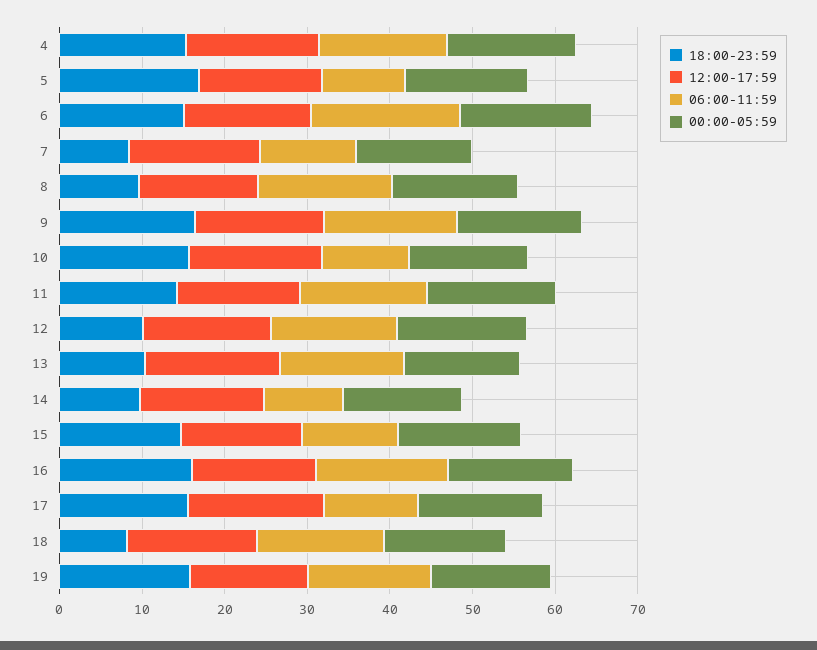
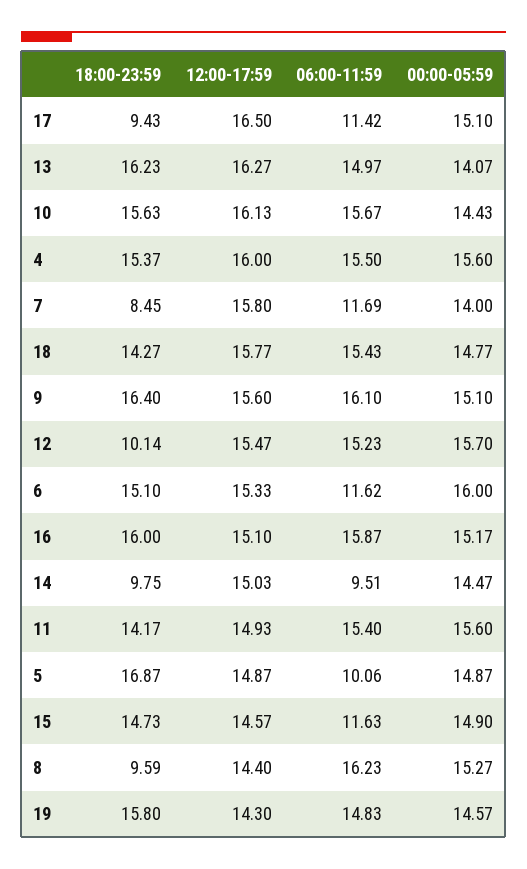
06:00-11:59, 6: 18 -> 11.62
06:00-11:59, 10: 10 -> 15.67
18:00-23:59, 13: 10 -> 16.23
18:00-23:59, 17: 16 -> 9.43
18:00-23:59, 18: 8 -> 14.27

